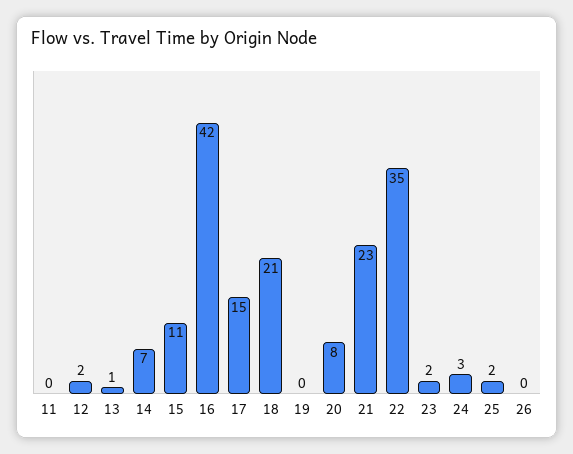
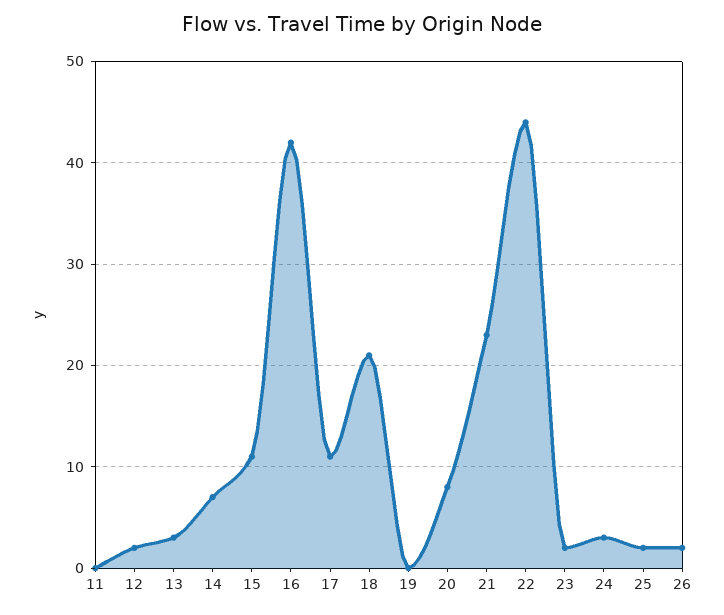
13: 1 -> 3
17: 15 -> 11
22: 35 -> 44
26: 0 -> 2

